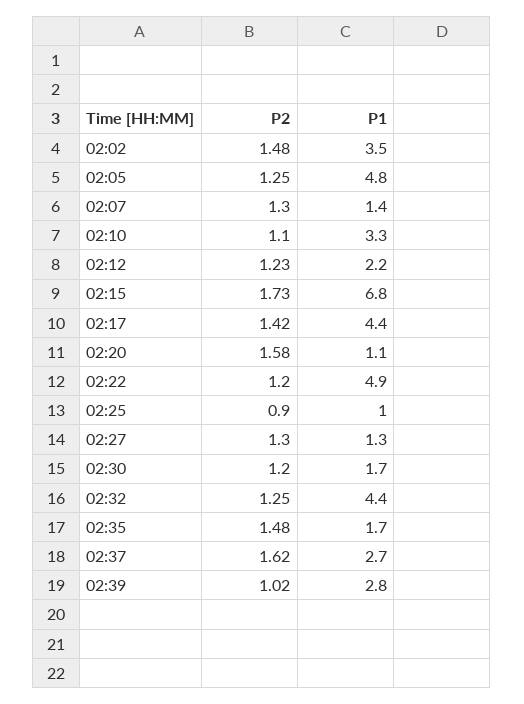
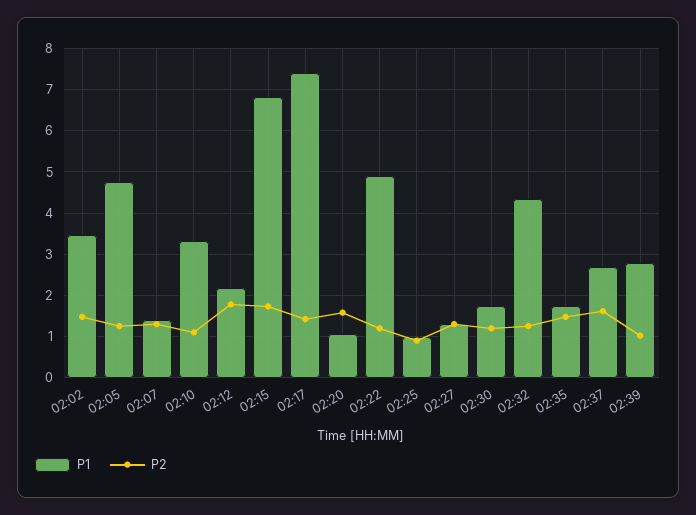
P2, 02:12: 1.23 -> 1.8
P1, 02:17: 4.4 -> 7.4

